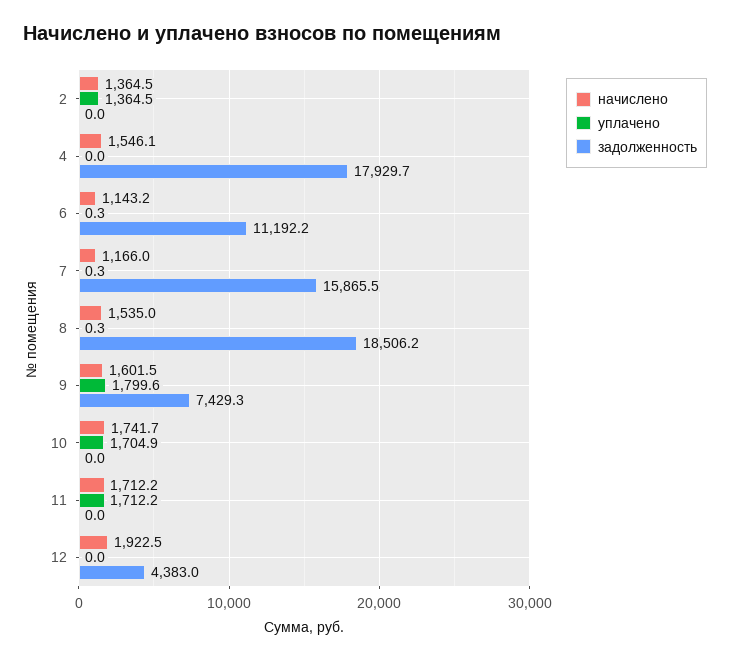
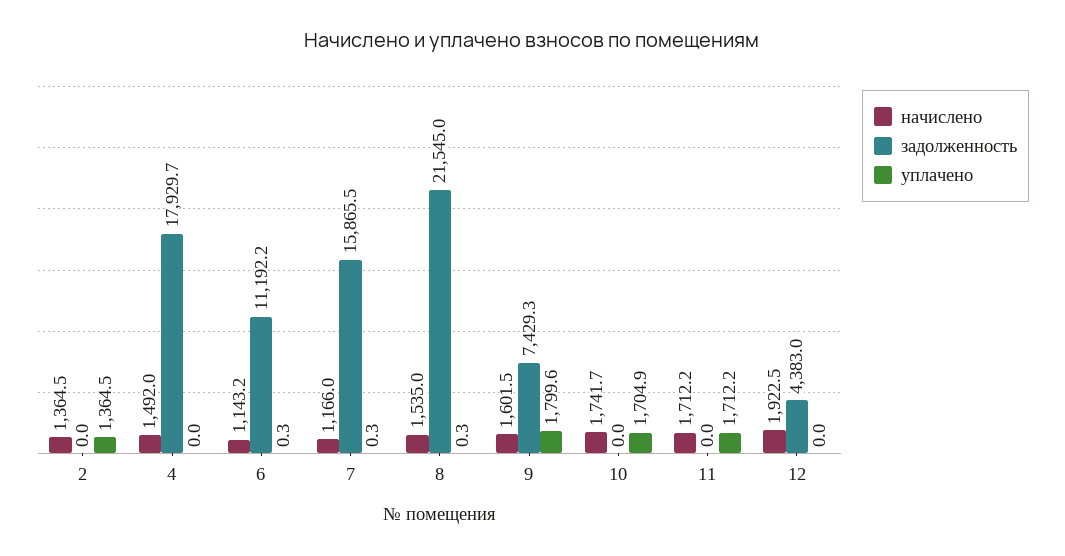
начислено, 4: 1546.1 -> 1492
задолженность, 8: 18506.2 -> 21545

